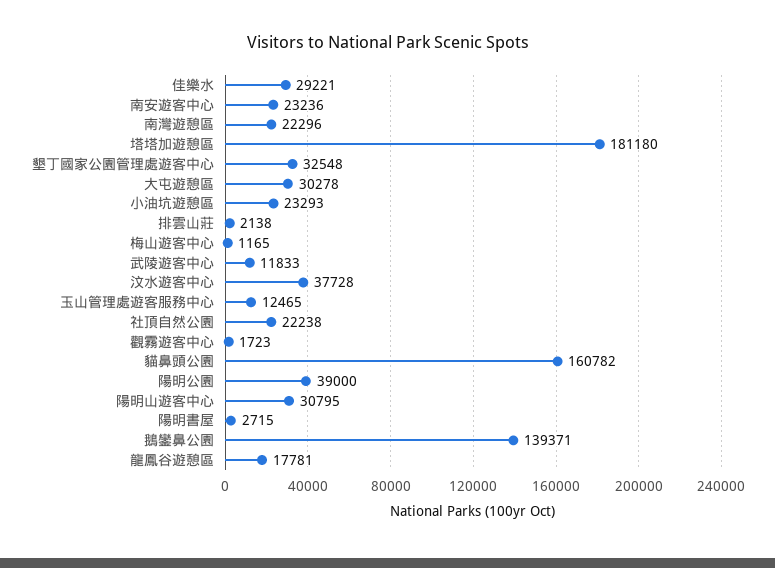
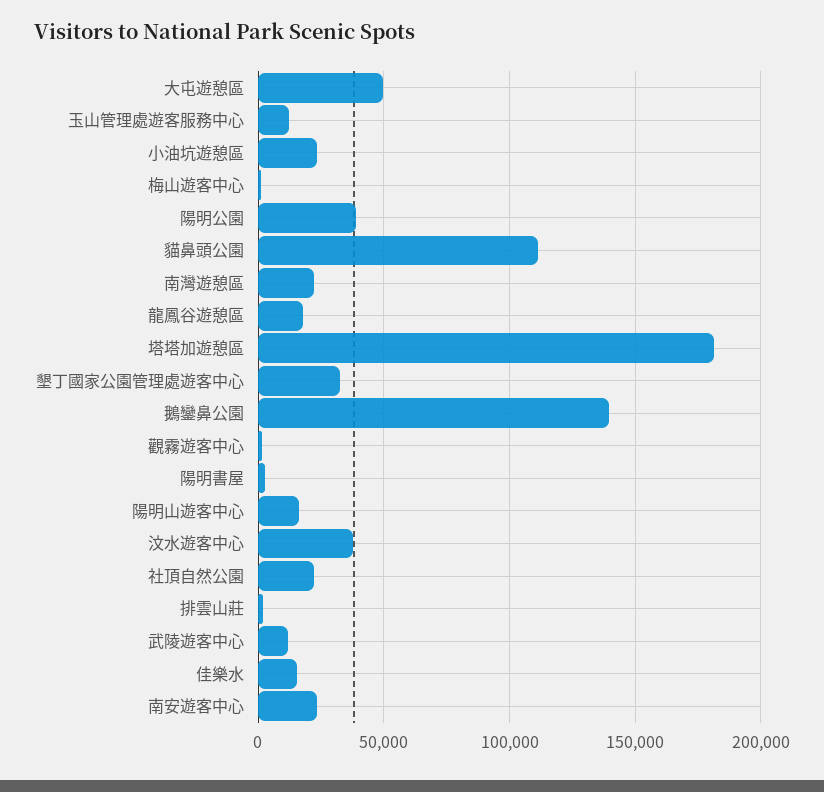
佳樂水: 29221 -> 15000
大屯遊憩區: 30278 -> 50000
貓鼻頭公園: 160782 -> 110000
陽明山遊客中心: 30795 -> 15000

